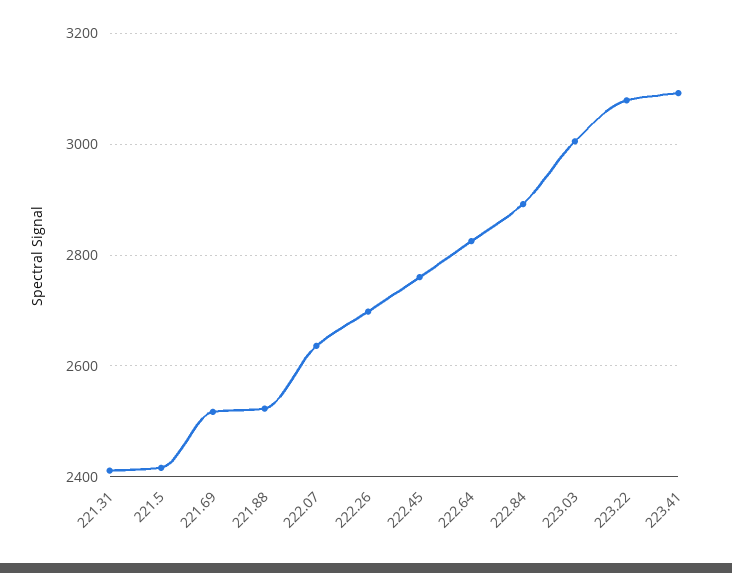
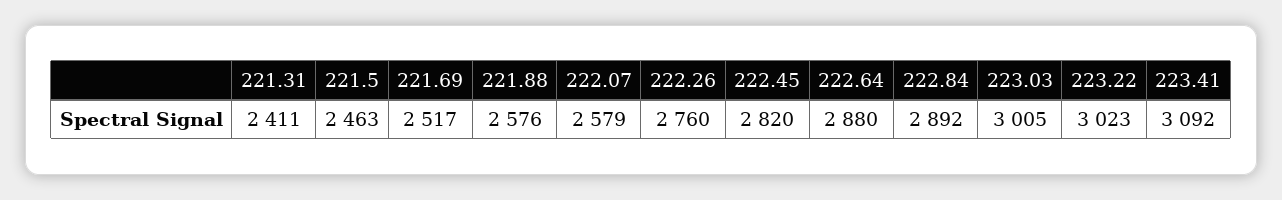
221.5: 2420 -> 2463
221.88: 2520 -> 2576
222.07: 2640 -> 2579
222.26: 2700 -> 2760
222.45: 2760 -> 2820
222.64: 2820 -> 2880
223.22: 3080 -> 3023

